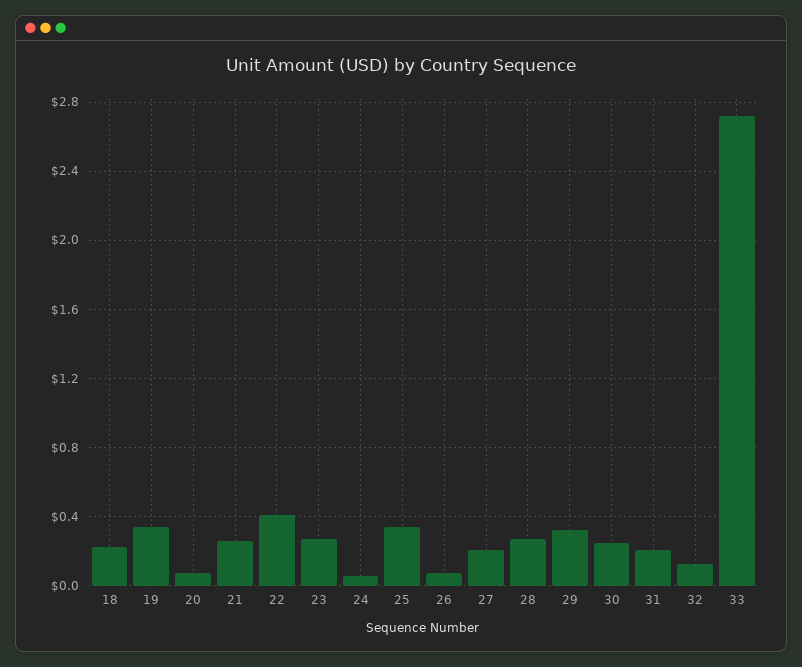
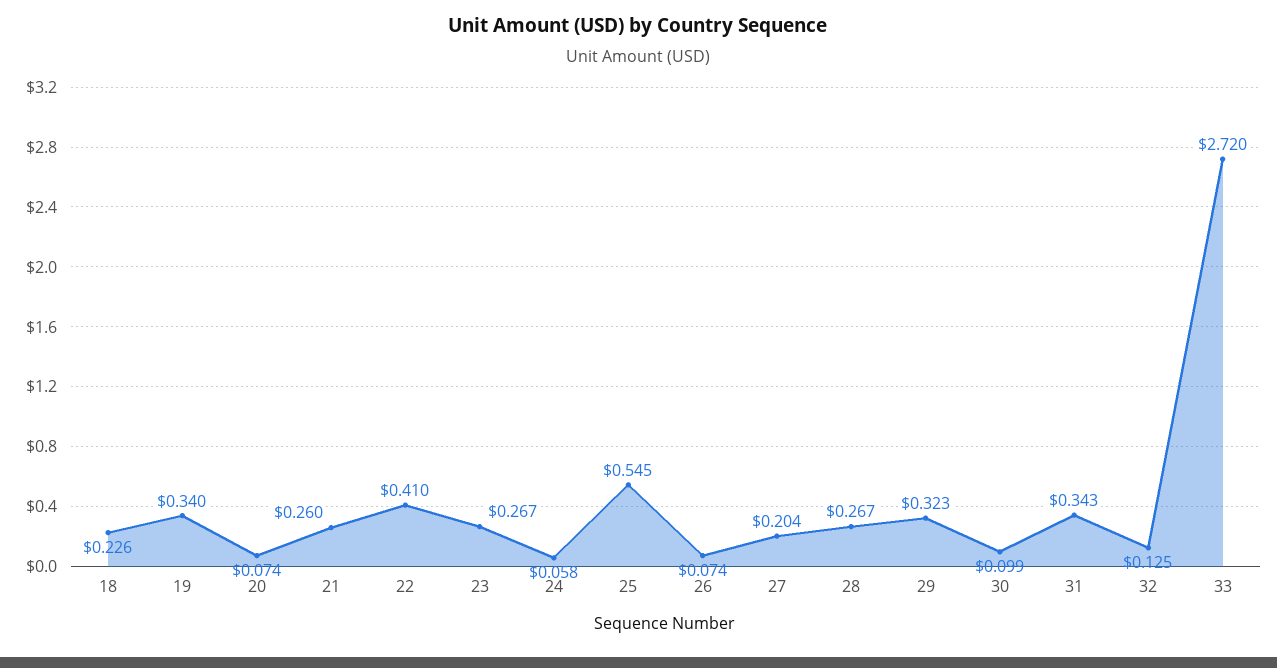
25: 0.35 -> 0.545
30: 0.25 -> 0.099
31: 0.2 -> 0.343

